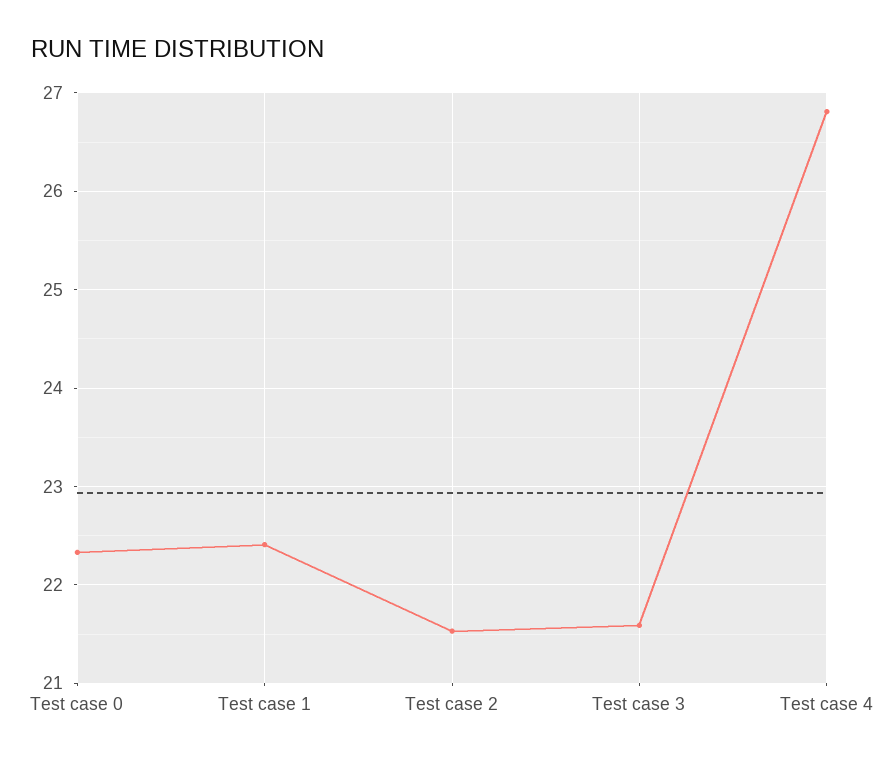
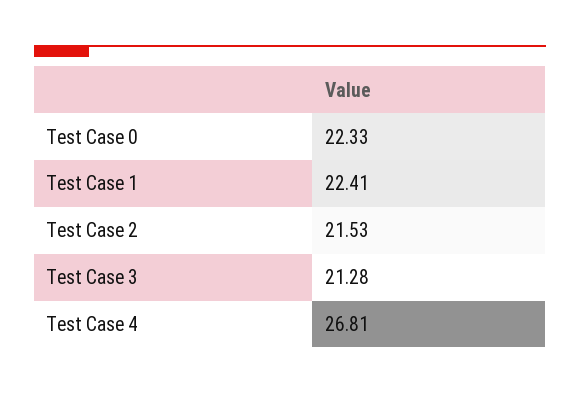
Test case 3: 21.6 -> 21.28

